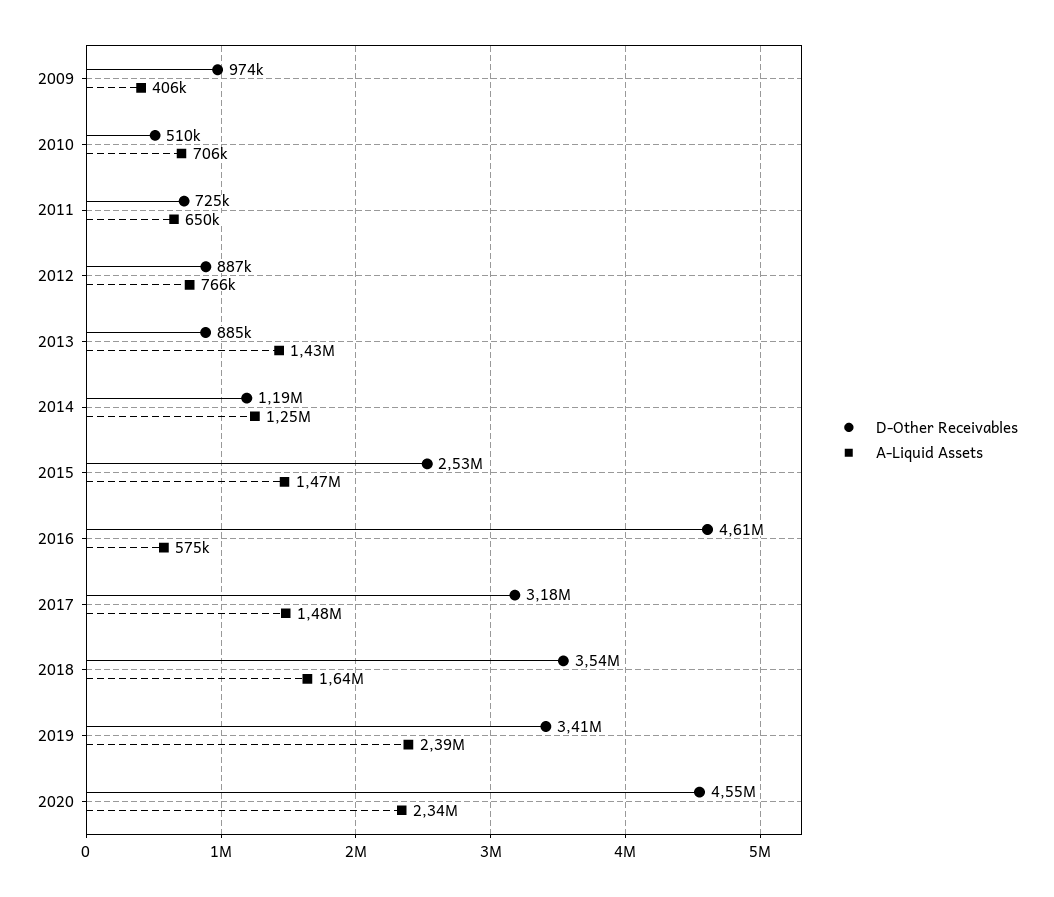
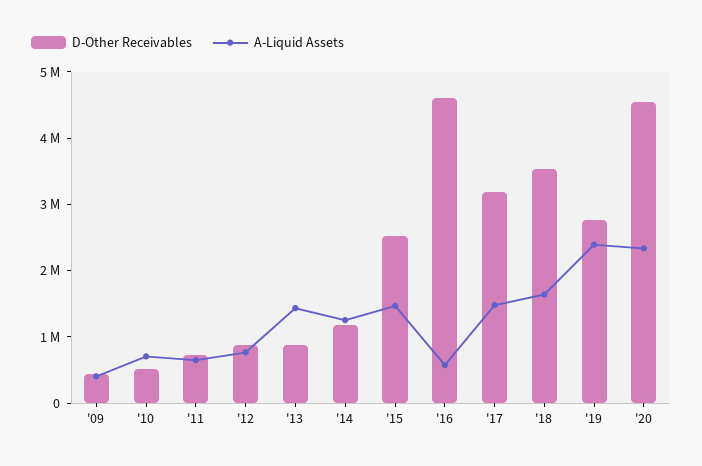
D-Other Receivables, 2009: 974000 -> 400000
D-Other Receivables, 2019: 3410000 -> 2800000

